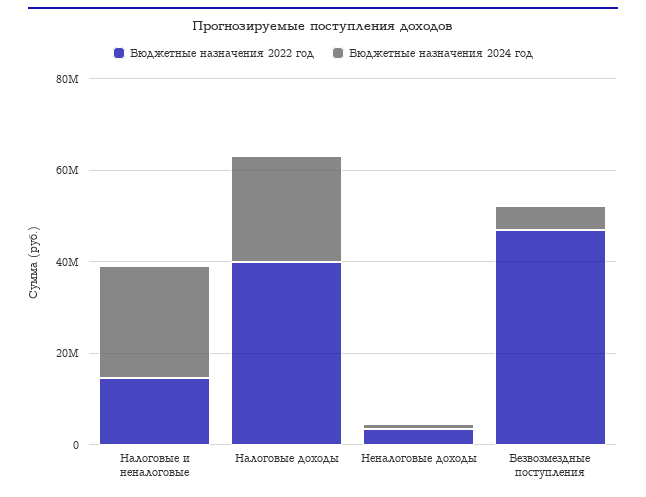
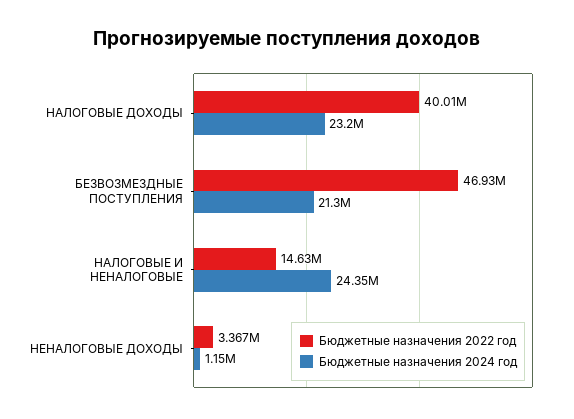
Бюджетные назначения 2024 год, Безвозмездные поступления: 5000000 -> 21300000

